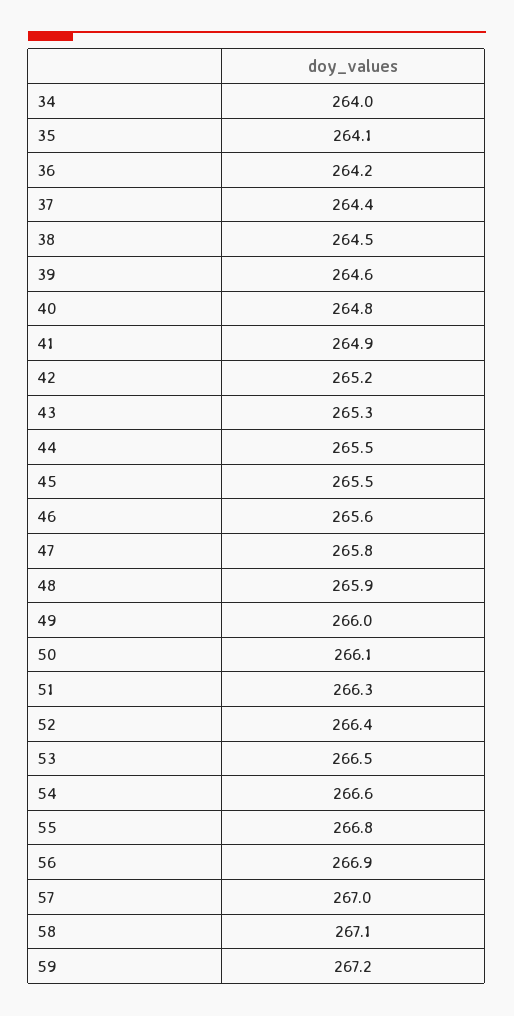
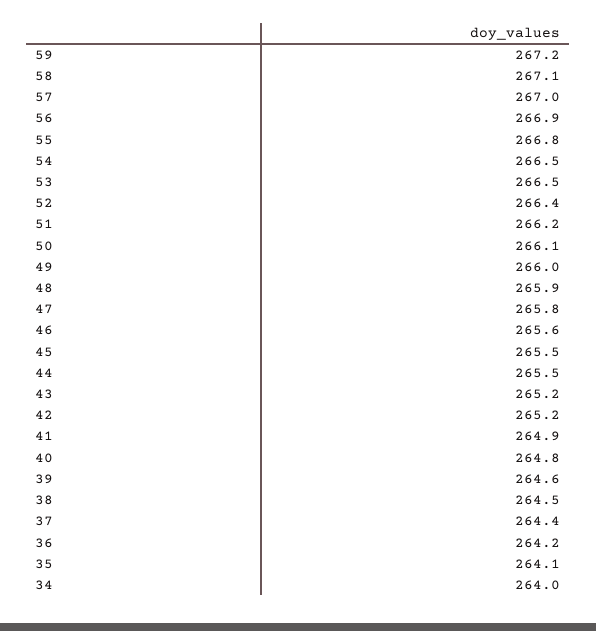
43: 265.3 -> 265.2
51: 266.3 -> 266.2
54: 266.6 -> 266.5

